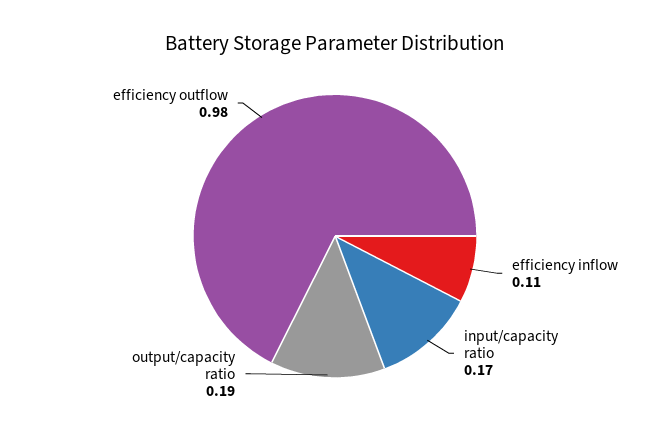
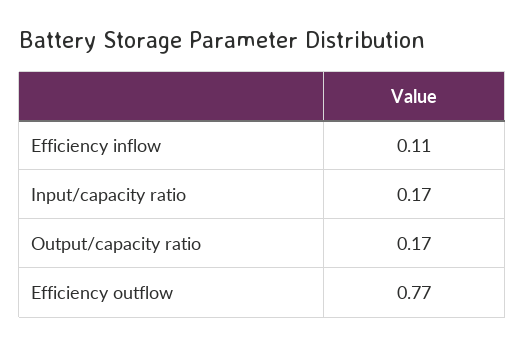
output/capacity ratio: 0.19 -> 0.17
efficiency outflow: 0.98 -> 0.77

